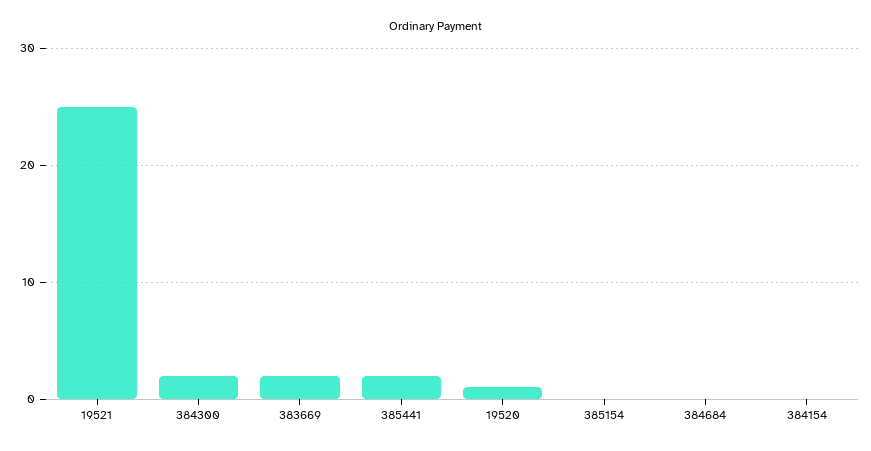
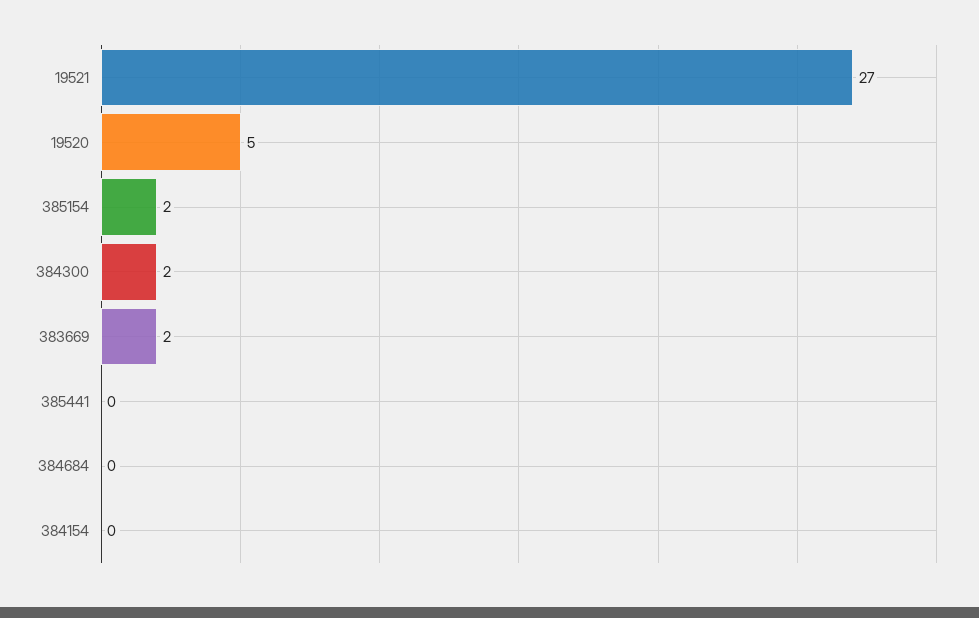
19521: 25 -> 27
385441: 2 -> 0
19520: 1 -> 5
385154: 0 -> 2

